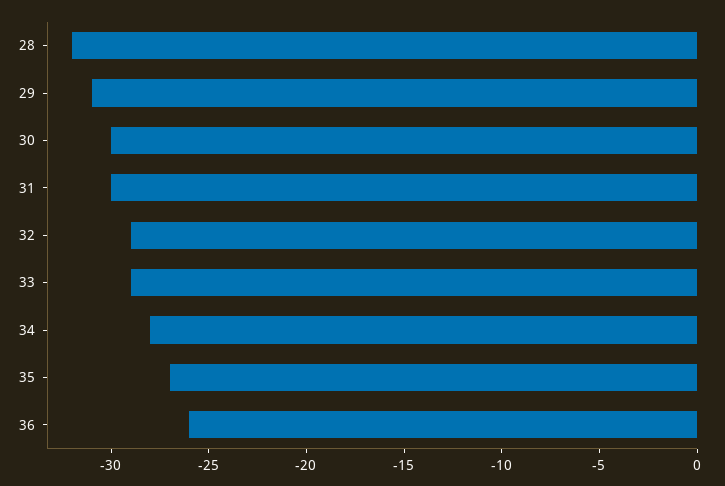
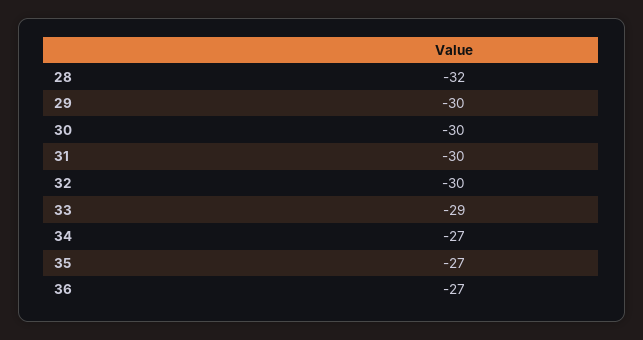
29: -31 -> -30
32: -29 -> -30
34: -28 -> -27
36: -26 -> -27

